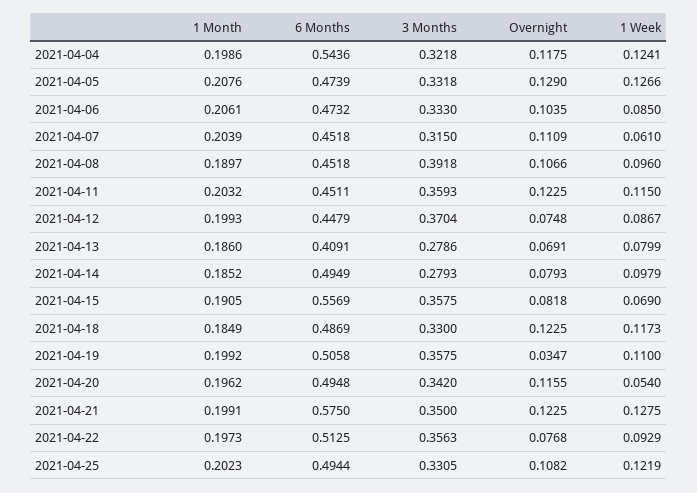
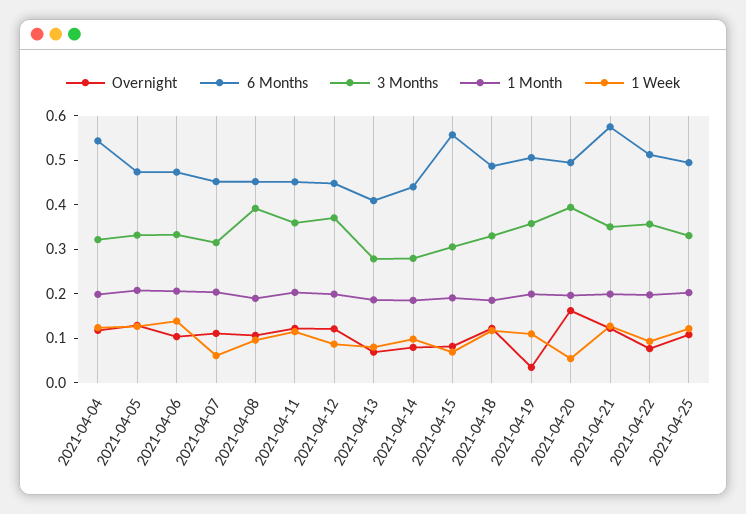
1 Week, 2021-04-06: 0.085 -> 0.14
Overnight, 2021-04-12: 0.0748 -> 0.12
6 Months, 2021-04-14: 0.4949 -> 0.44
3 Months, 2021-04-15: 0.3575 -> 0.3
3 Months, 2021-04-20: 0.342 -> 0.4
Overnight, 2021-04-20: 0.1155 -> 0.16

